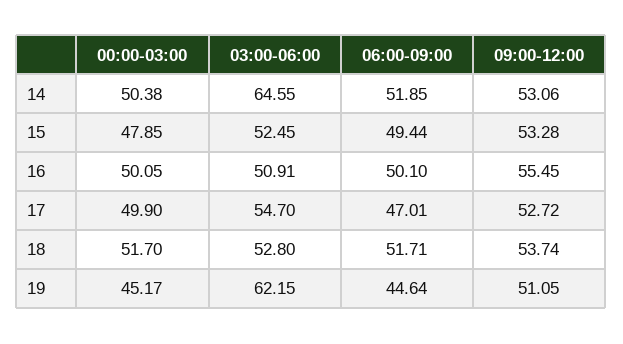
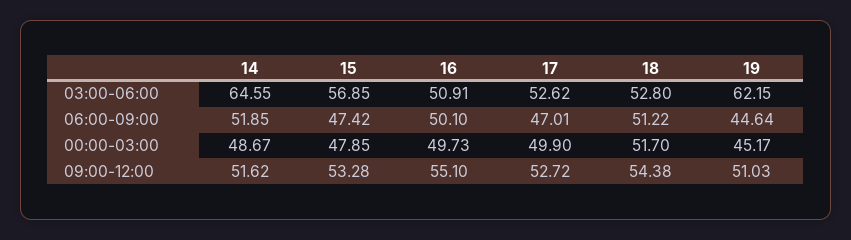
00:00-03:00, 14: 50.38 -> 48.67
09:00-12:00, 14: 53.06 -> 51.62
03:00-06:00, 15: 52.45 -> 56.85
06:00-09:00, 15: 49.44 -> 47.42
00:00-03:00, 16: 50.05 -> 49.73
09:00-12:00, 16: 55.45 -> 55.1
03:00-06:00, 17: 54.7 -> 52.62
06:00-09:00, 18: 51.71 -> 51.22
09:00-12:00, 18: 53.74 -> 54.38
09:00-12:00, 19: 51.05 -> 51.03

